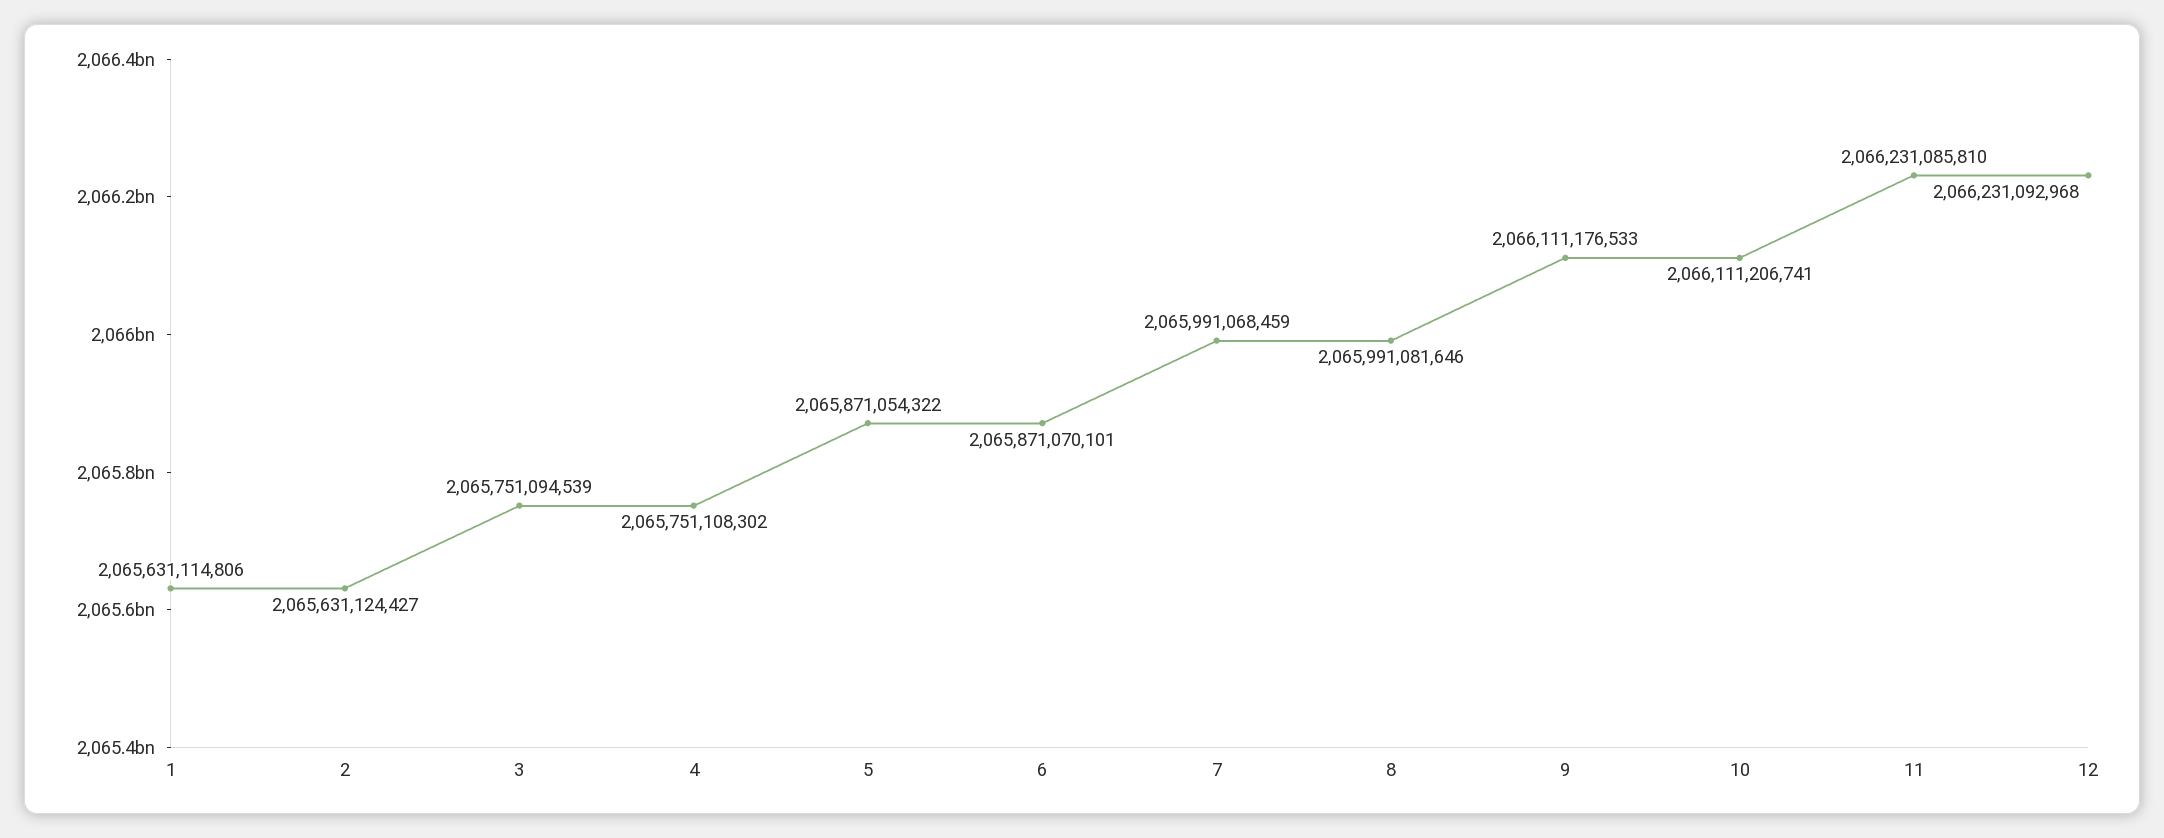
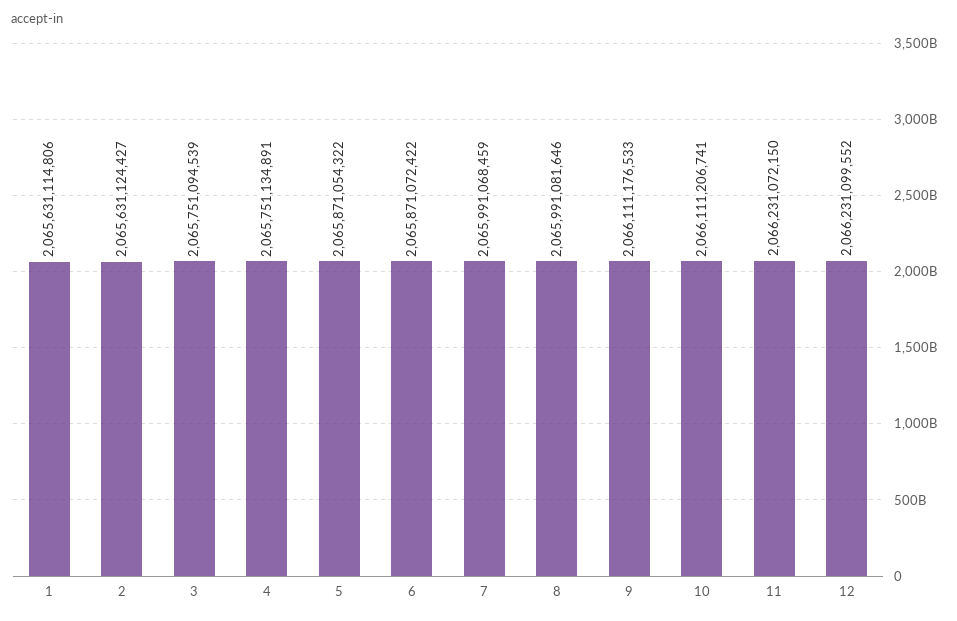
4: 2065751108302 -> 2065751134891
6: 2065871070101 -> 2065871072422
11: 2066231085810 -> 2066231072150
12: 2066231092968 -> 2066231099552

